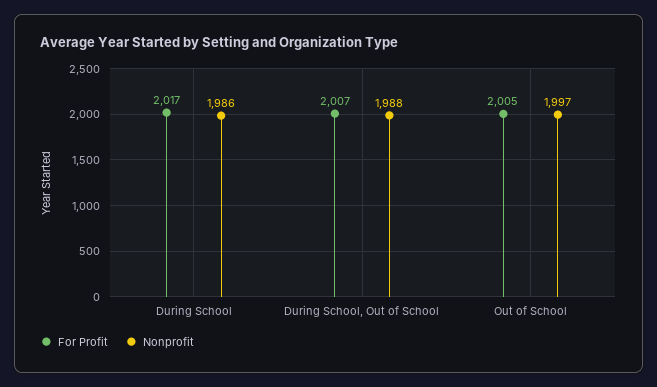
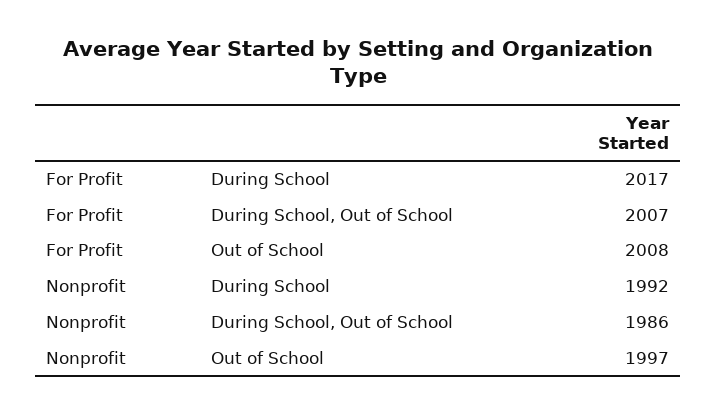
Nonprofit, During School: 1986 -> 1992
Nonprofit, During School, Out of School: 1988 -> 1986
For Profit, Out of School: 2005 -> 2008

